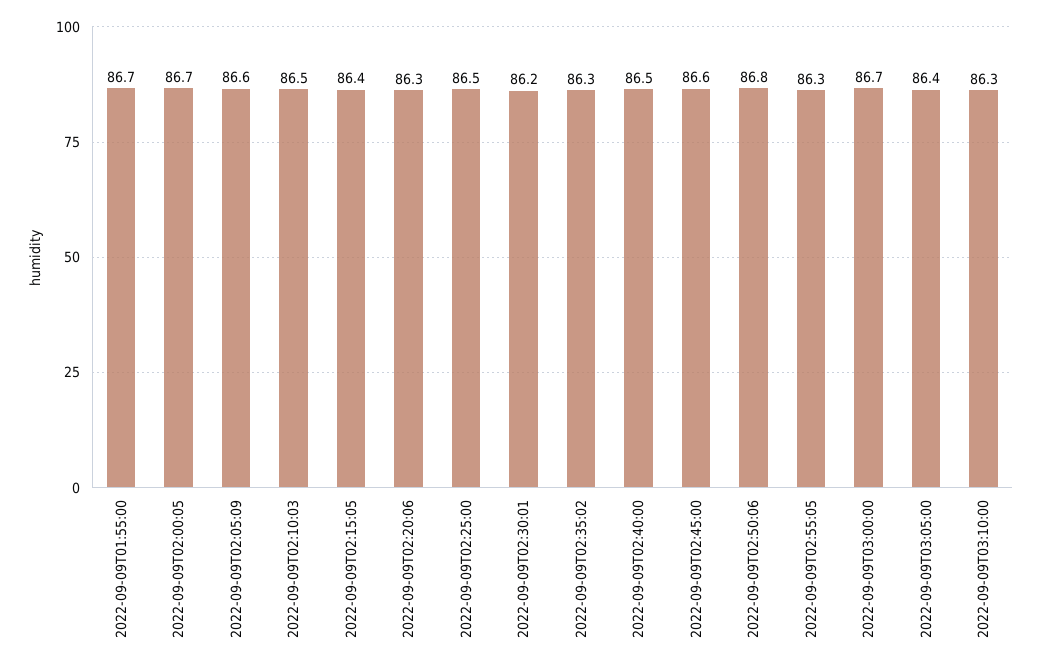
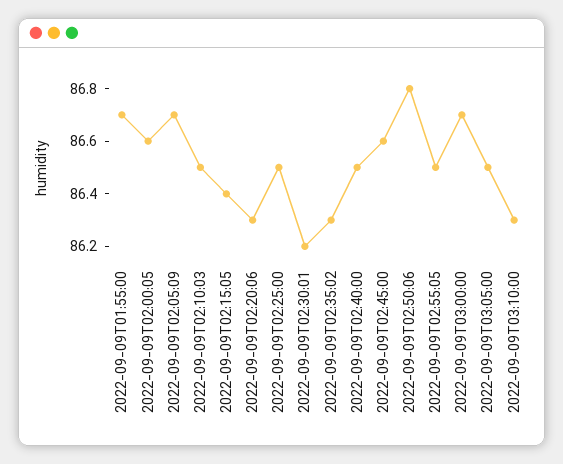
2022-09-09T02:00:05: 86.7 -> 86.6
2022-09-09T02:05:09: 86.6 -> 86.7
2022-09-09T02:55:05: 86.3 -> 86.5
2022-09-09T03:05:00: 86.4 -> 86.5

